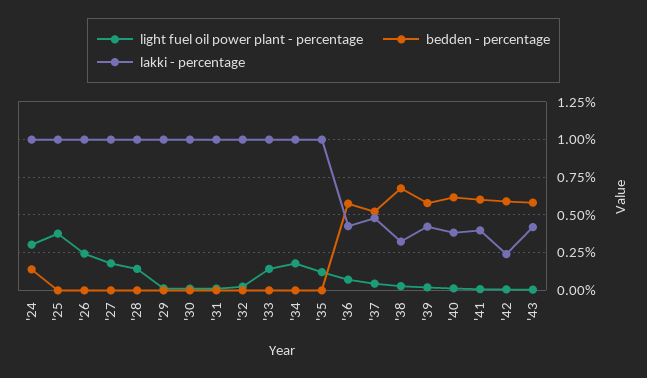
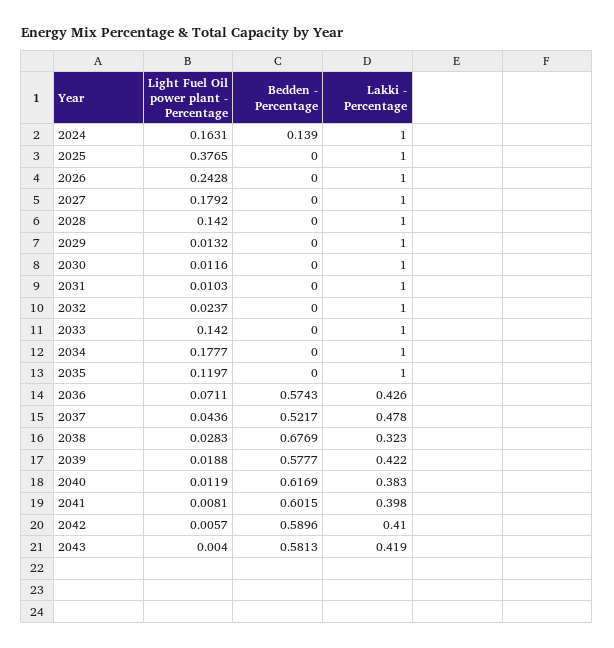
light fuel oil power plant - percentage, '24: 0.3 -> 0.1631
lakki - percentage, '42: 0.25 -> 0.41

